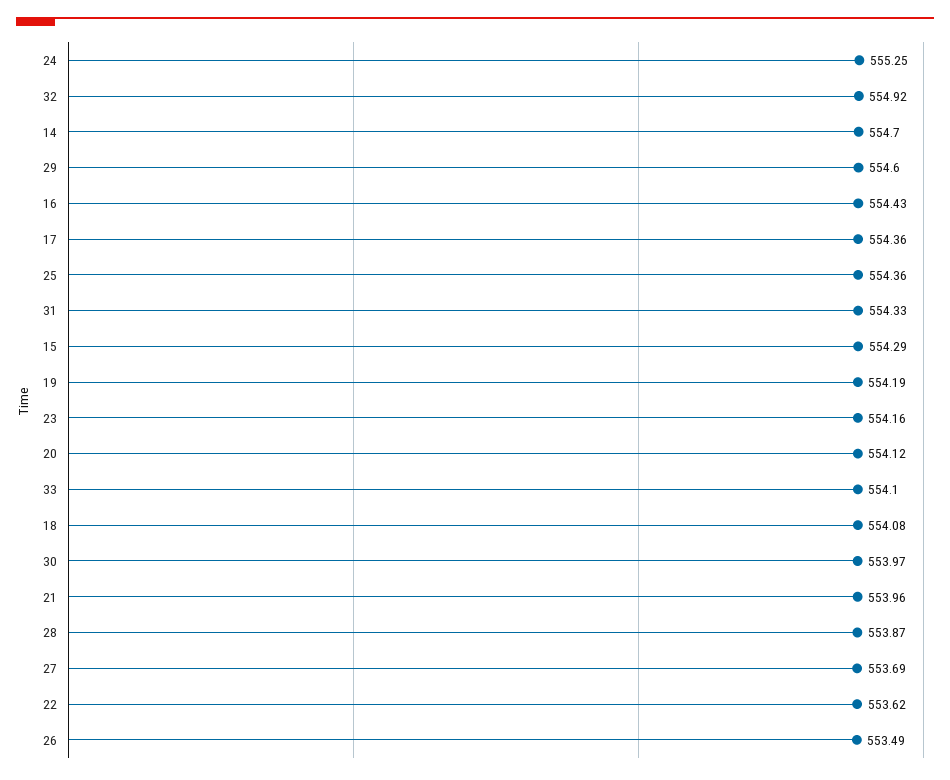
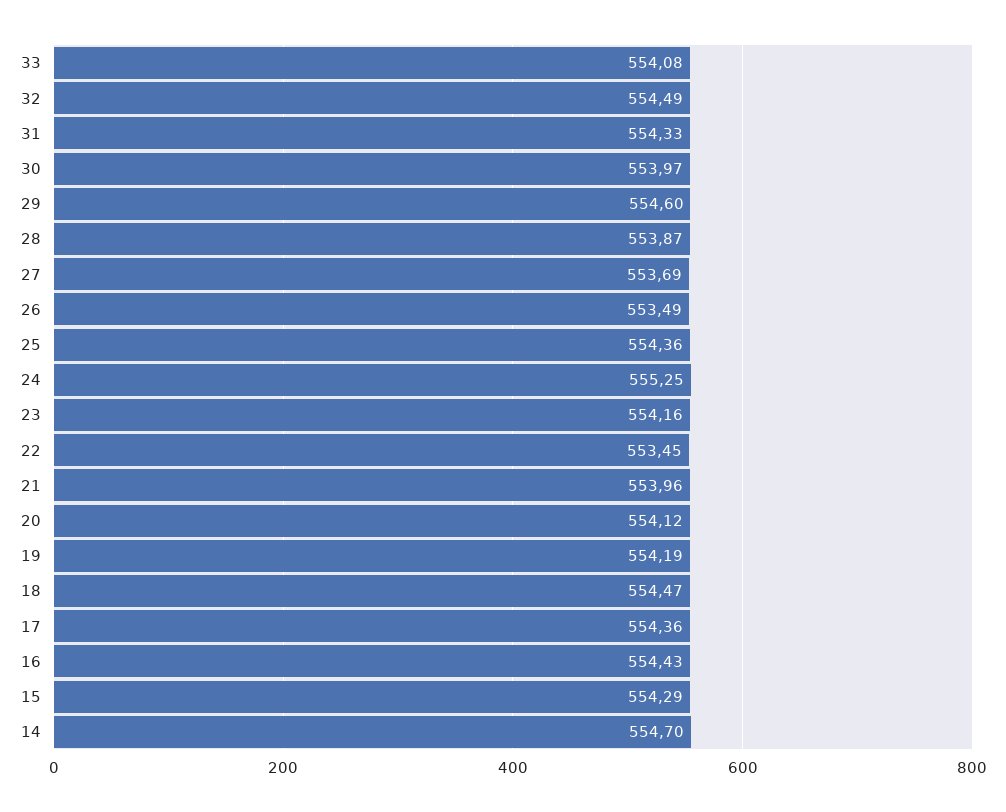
32: 554.92 -> 554.49
33: 554.1 -> 554.08
18: 554.08 -> 554.47
22: 553.62 -> 553.45

